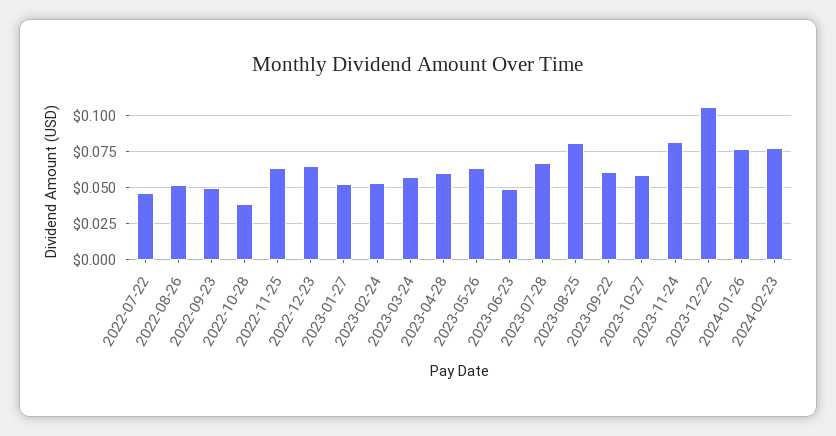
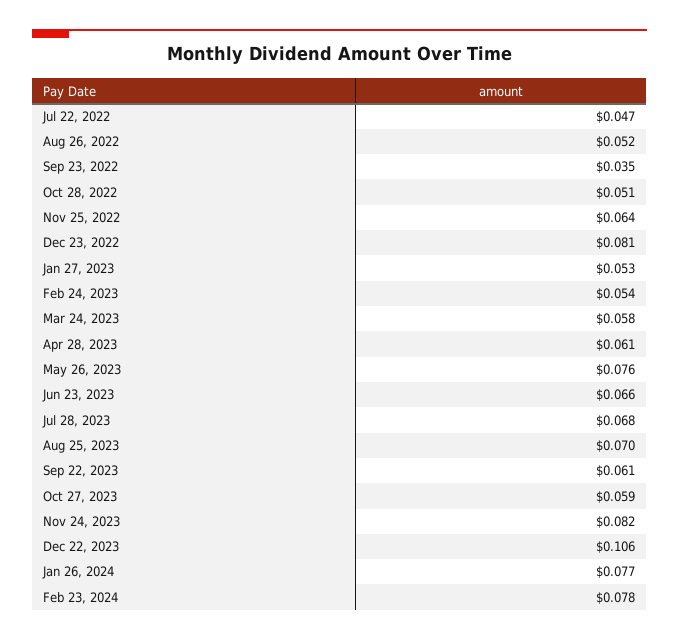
2022-09-23: 0.05 -> 0.035
2022-10-28: 0.04 -> 0.051
2022-12-23: 0.065 -> 0.081
2023-05-26: 0.065 -> 0.076
2023-06-23: 0.05 -> 0.066
2023-08-25: 0.08 -> 0.07

